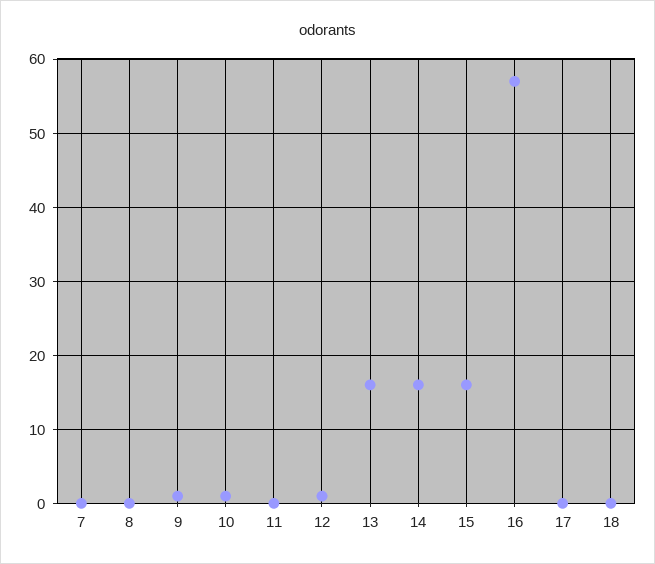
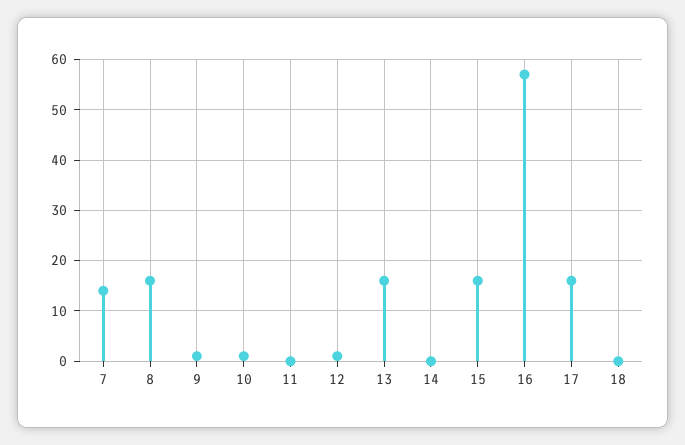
7: 0 -> 15
8: 0 -> 15
14: 16 -> 0
17: 0 -> 15

